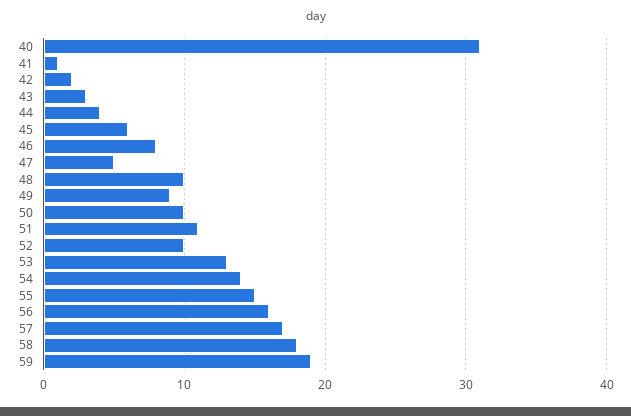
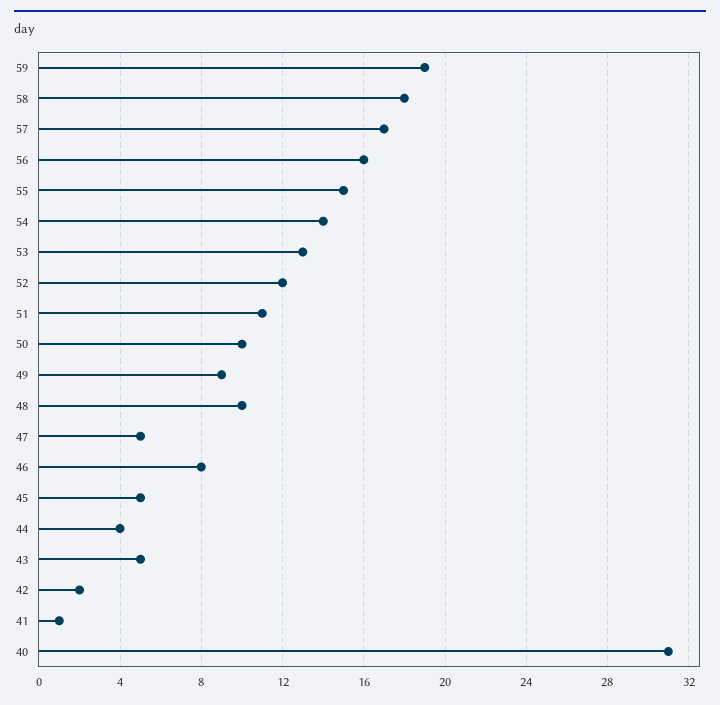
43: 3 -> 5
45: 6 -> 5
52: 10 -> 12

